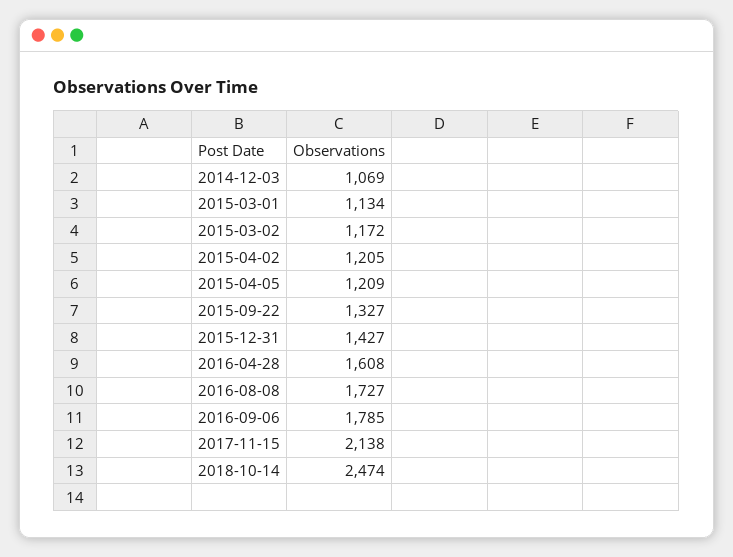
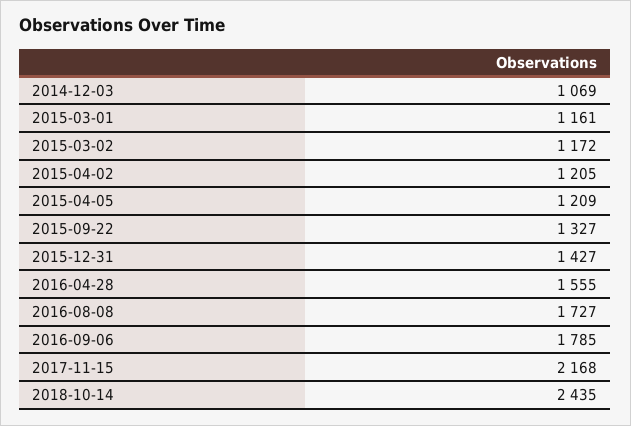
2015-03-01: 1134 -> 1161
2016-04-28: 1608 -> 1555
2017-11-15: 2138 -> 2168
2018-10-14: 2474 -> 2435

